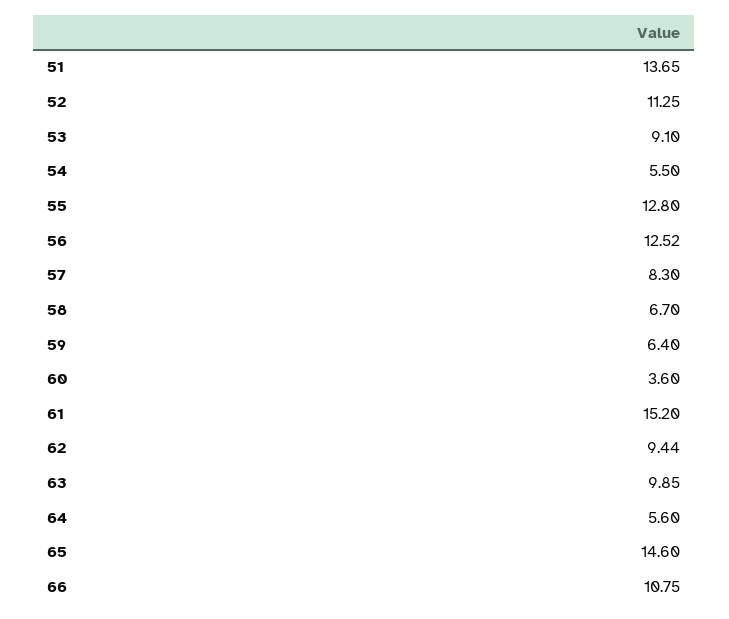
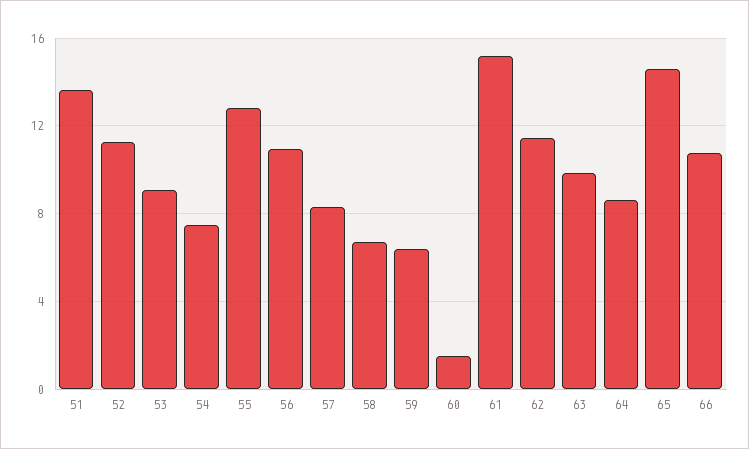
54: 5.5 -> 7.5
56: 12.52 -> 11
60: 3.6 -> 1.5
62: 9.44 -> 11.5
64: 5.6 -> 8.5

